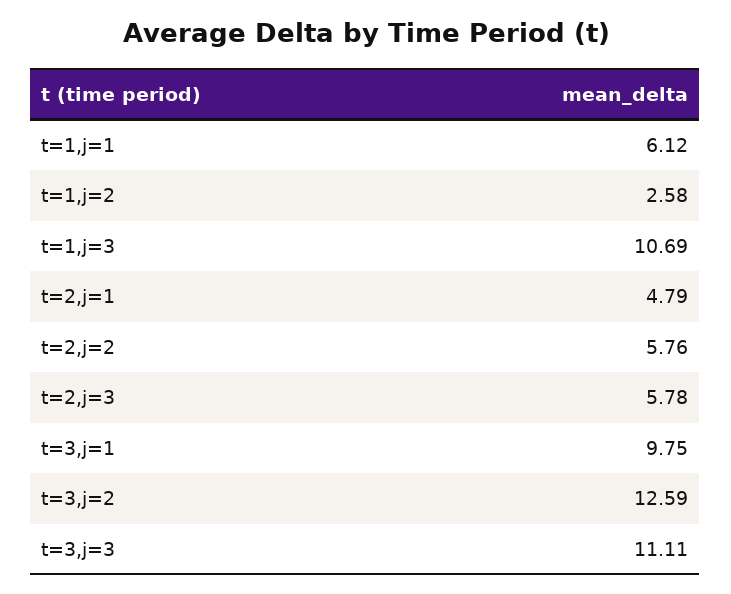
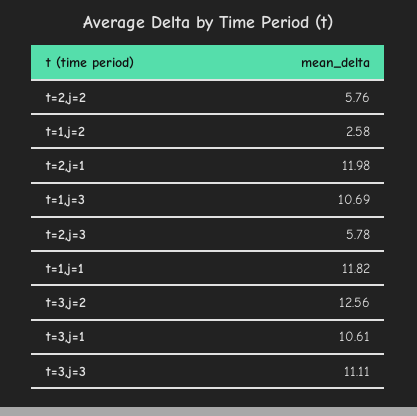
t=1,j=1: 6.12 -> 11.82
t=2,j=1: 4.79 -> 11.98
t=3,j=1: 9.75 -> 10.61
t=3,j=2: 12.59 -> 12.56

